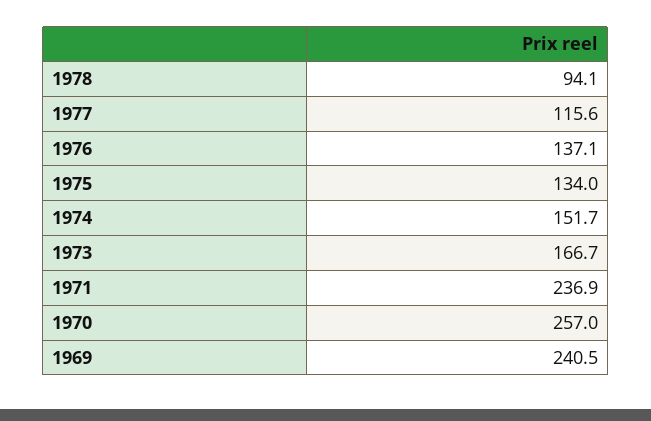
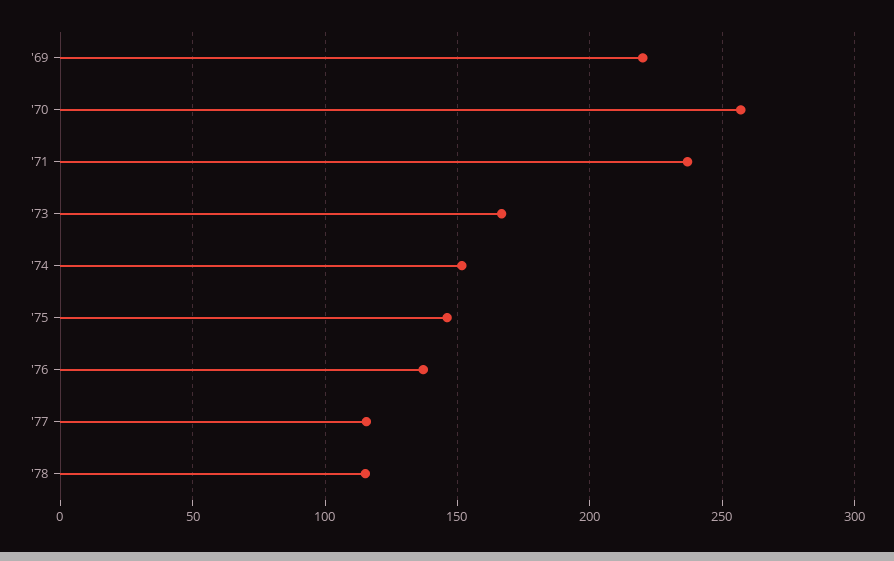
1978: 94.1 -> 115
1975: 134 -> 145
1969: 240.5 -> 220

